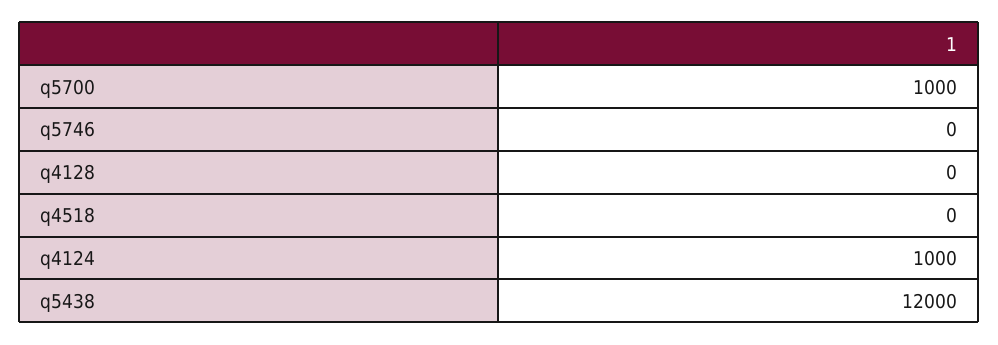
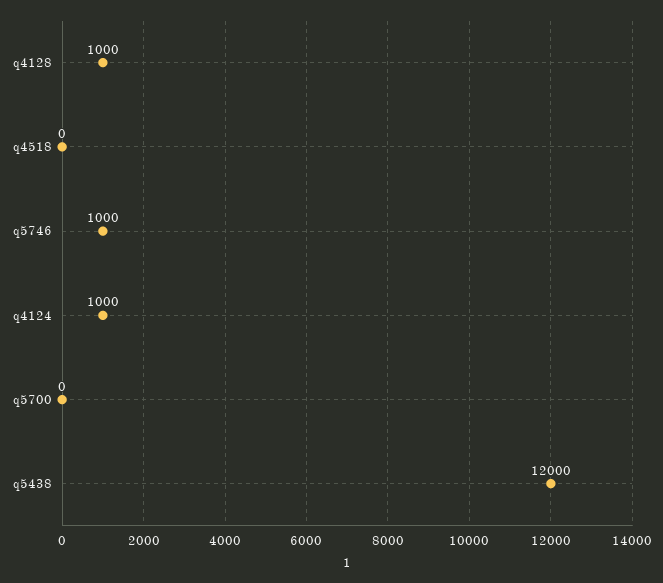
q5700: 1000 -> 0
q5746: 0 -> 1000
q4128: 0 -> 1000

